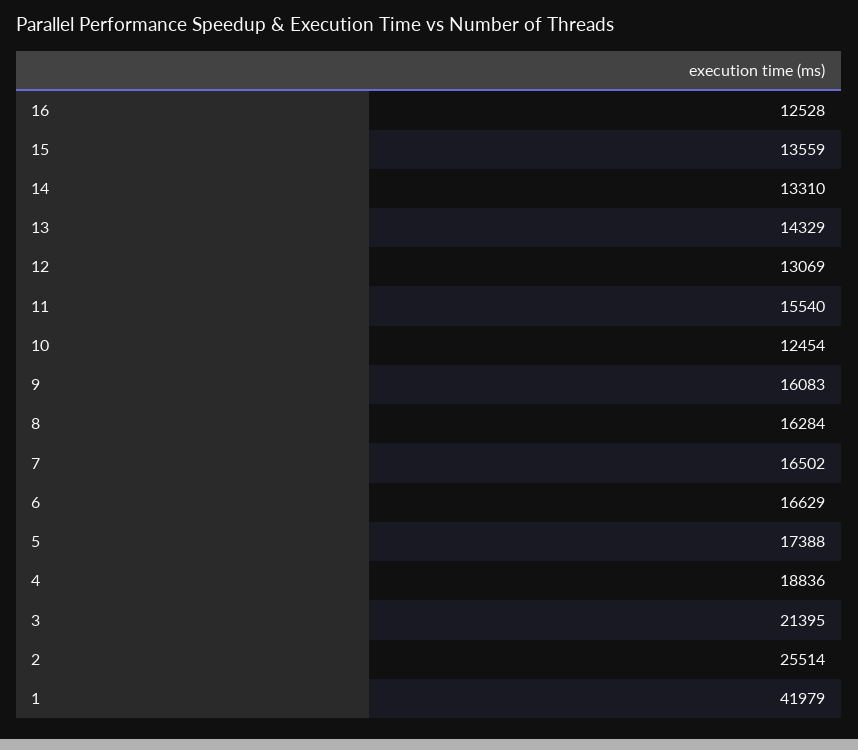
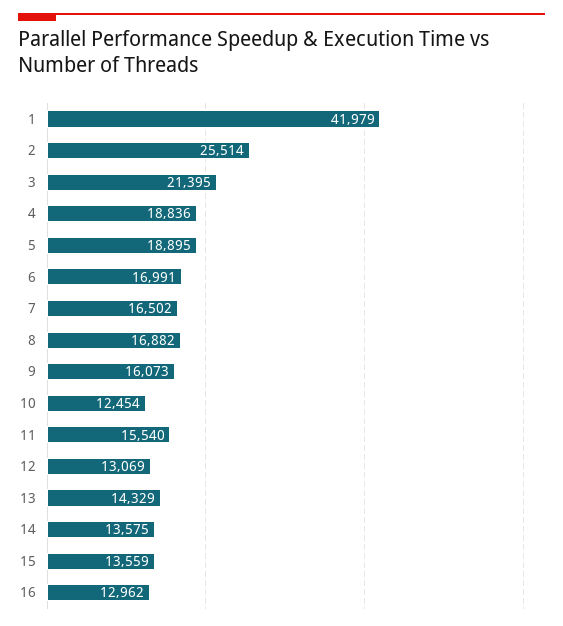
16: 12528 -> 12962
14: 13310 -> 13575
9: 16083 -> 16073
8: 16284 -> 16882
6: 16629 -> 16991
5: 17388 -> 18895

